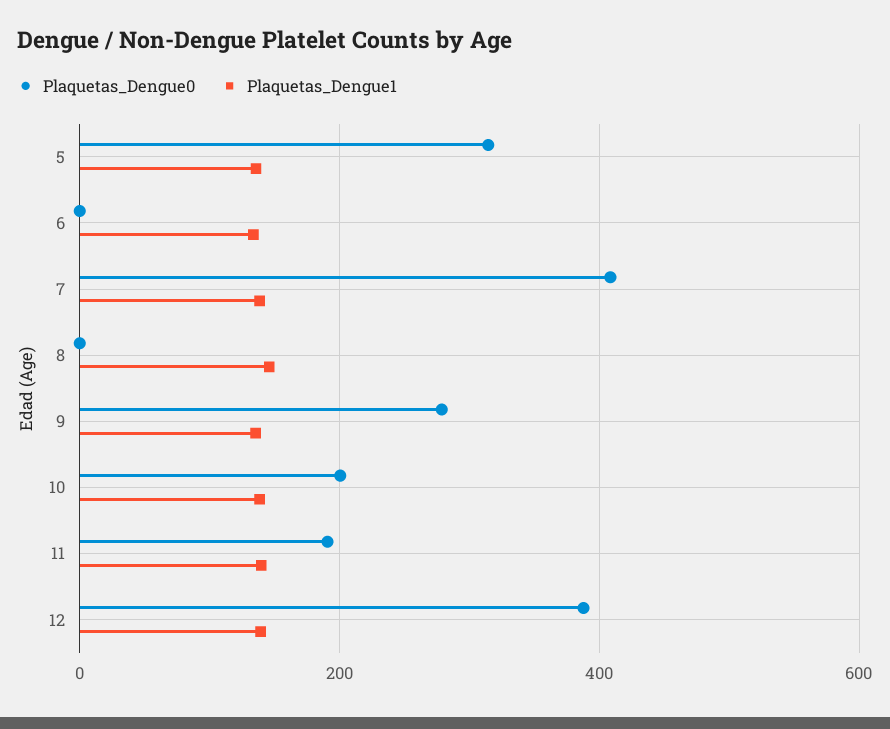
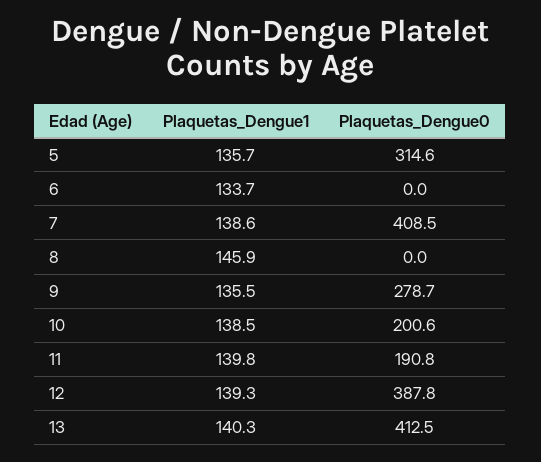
Plaquetas_Dengue1, 13: none -> 140.3
Plaquetas_Dengue0, 13: none -> 412.5

